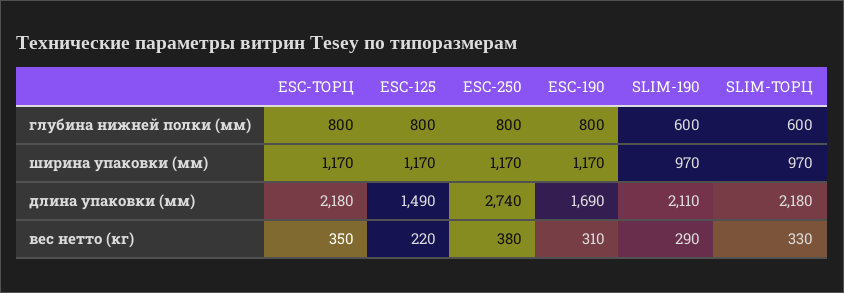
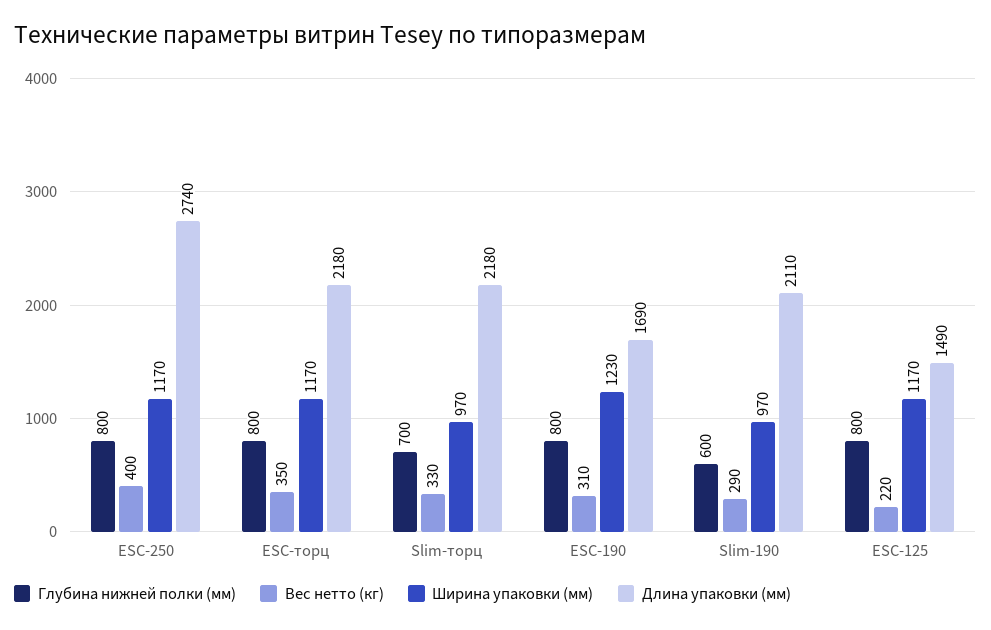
глубина нижней полки (мм), SLIM-ТОРЦ: 600 -> 700
ширина упаковки (мм), ESC-190: 1170 -> 1230
вес нетто (кг), ESC-250: 380 -> 400

